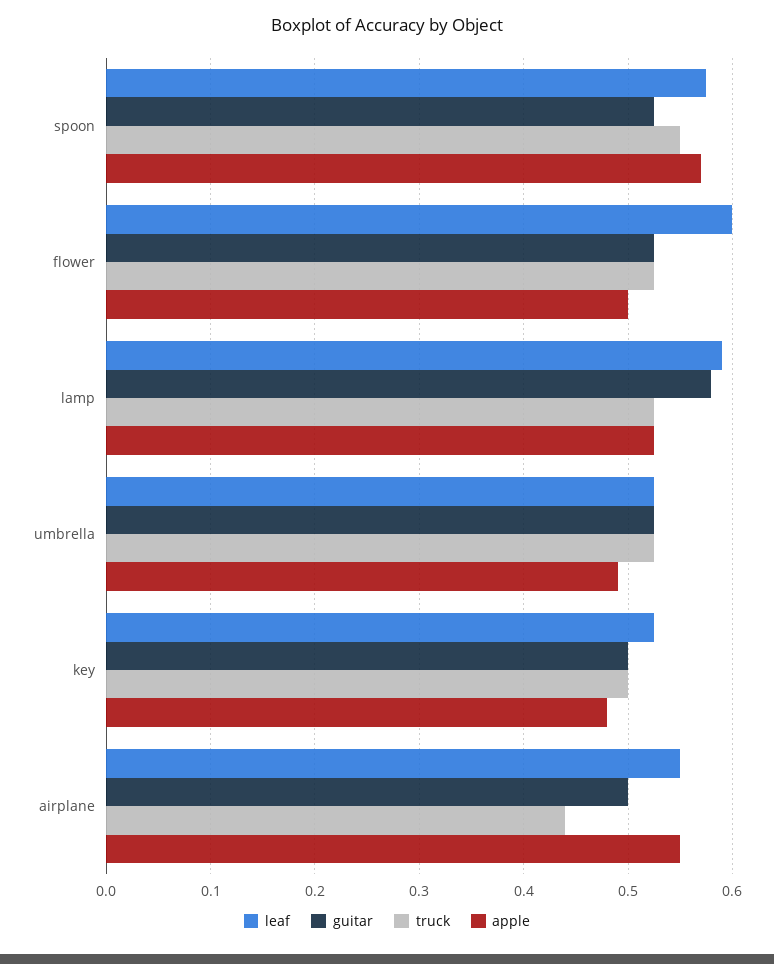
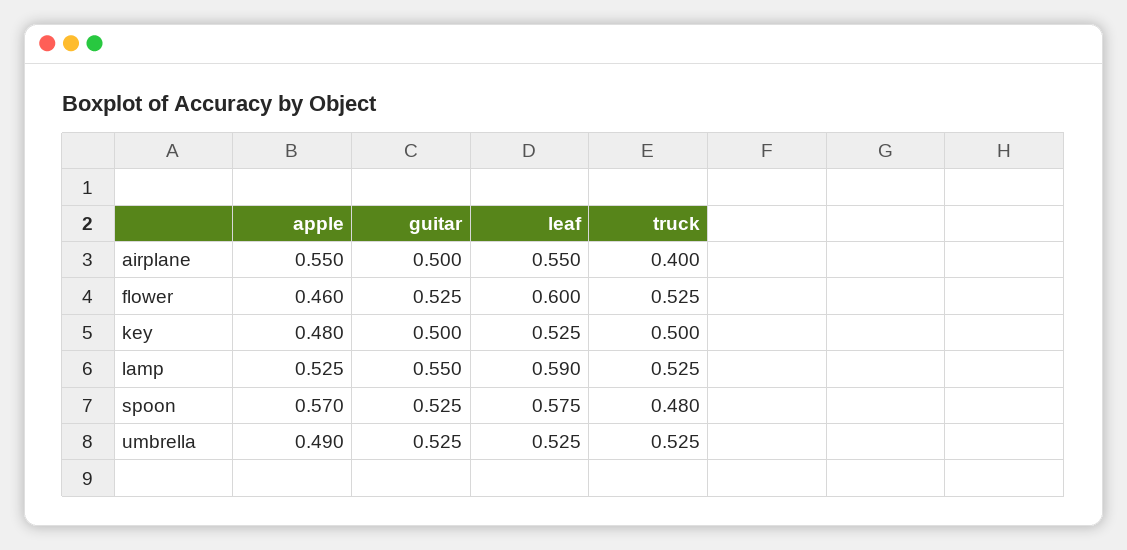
truck, spoon: 0.55 -> 0.48
apple, flower: 0.5 -> 0.46
guitar, lamp: 0.58 -> 0.55
truck, airplane: 0.44 -> 0.4

